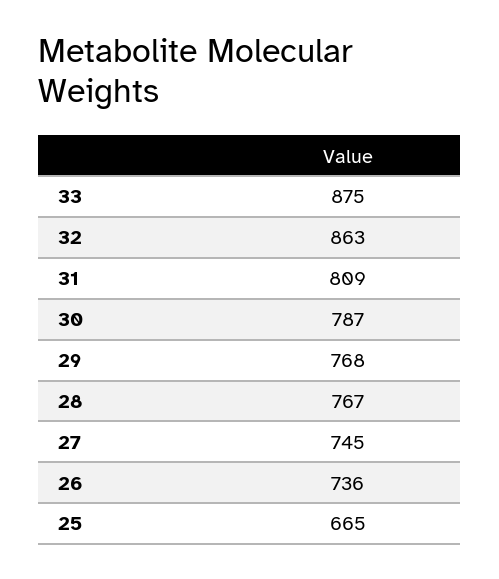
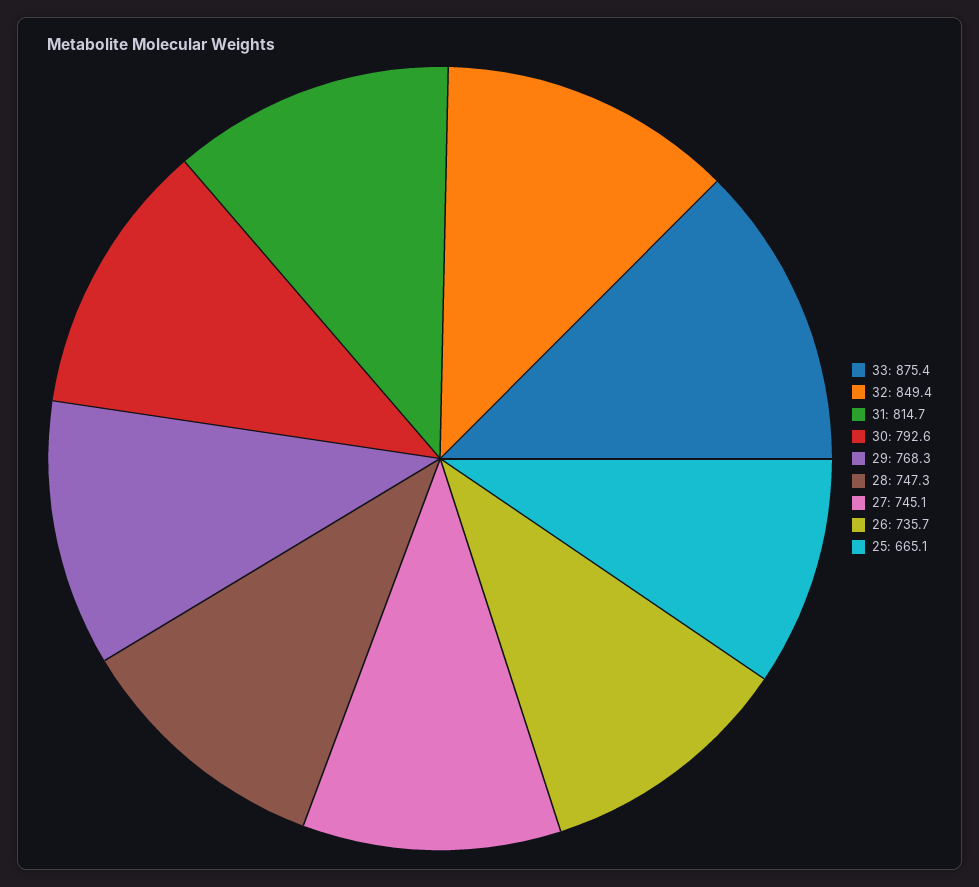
32: 863 -> 849.4
31: 809 -> 814.7
30: 787 -> 792.6
28: 767 -> 747.3

